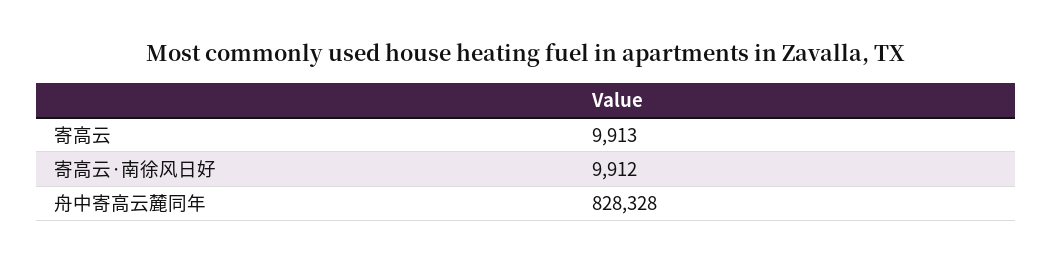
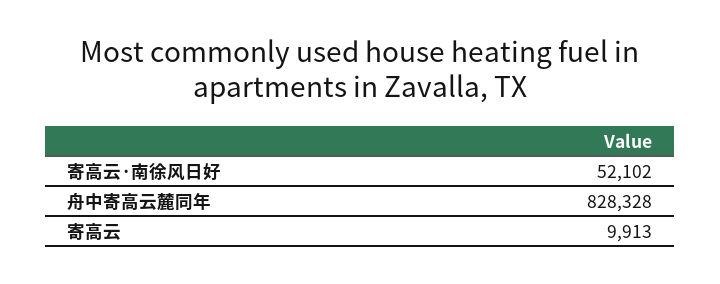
寄高云·南徐风日好: 9912 -> 52102

